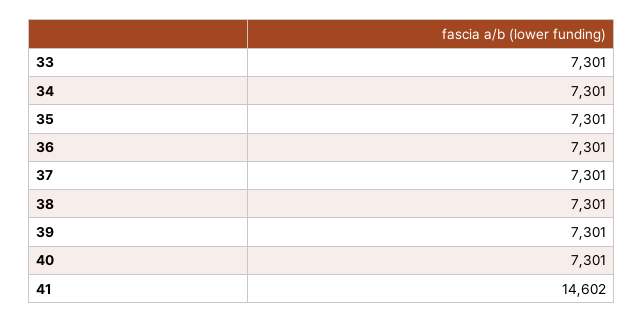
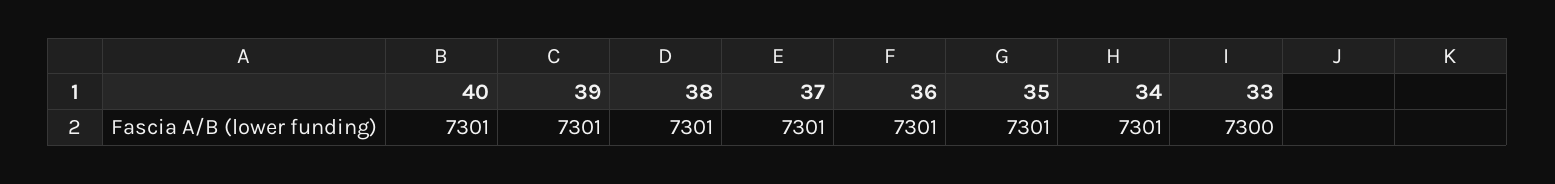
33: 7301 -> 7300
41: 14602 -> none

